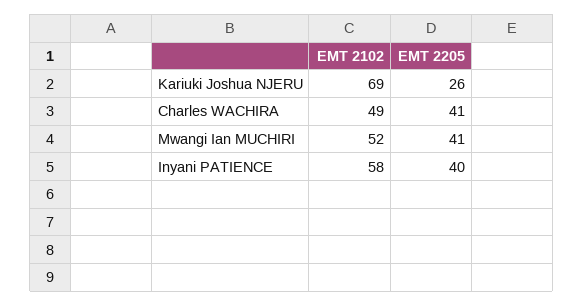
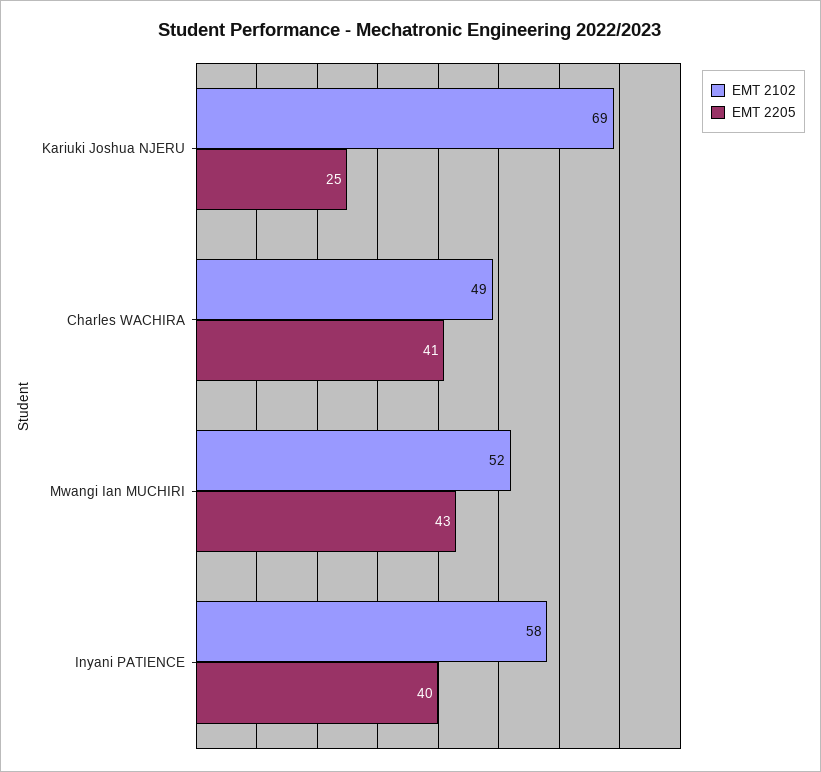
EMT 2205, Kariuki Joshua NJERU: 26 -> 25
EMT 2205, Mwangi Ian MUCHIRI: 41 -> 43

